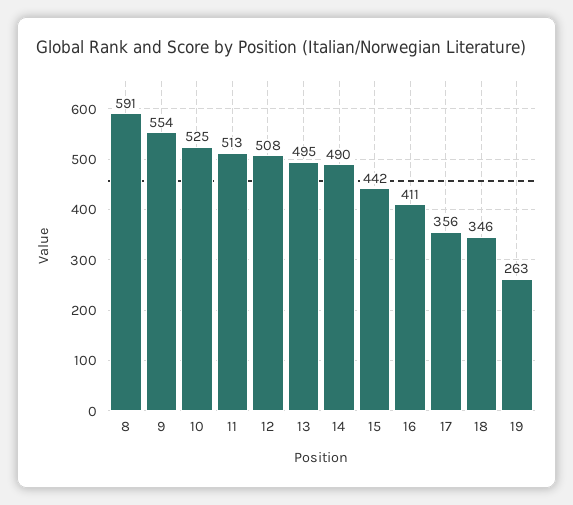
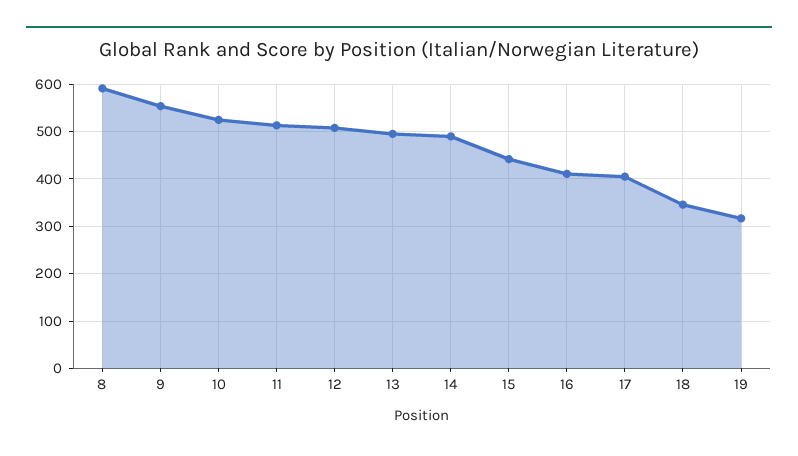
17: 356 -> 400
19: 263 -> 320

